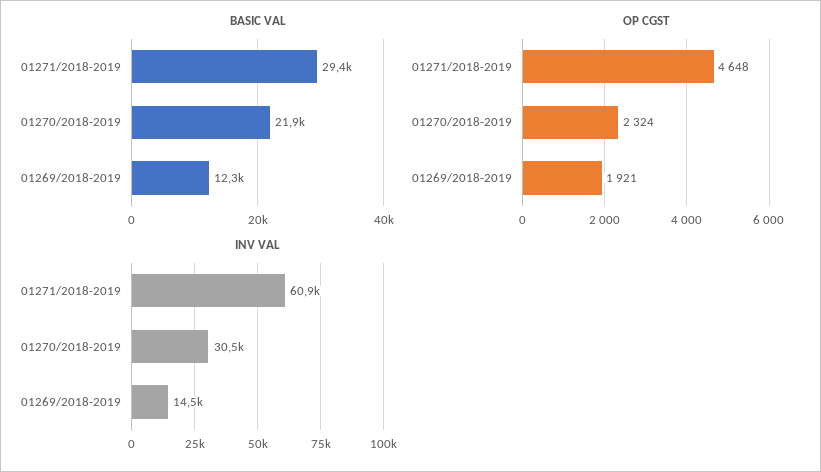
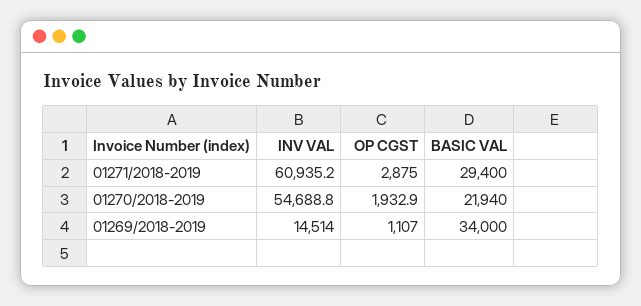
BASIC VAL, 01269/2018-2019: 12300 -> 34000
OP CGST, 01271/2018-2019: 4648 -> 2875
OP CGST, 01270/2018-2019: 2324 -> 1932.9
OP CGST, 01269/2018-2019: 1921 -> 1107
INV VAL, 01270/2018-2019: 30500 -> 54688.8

